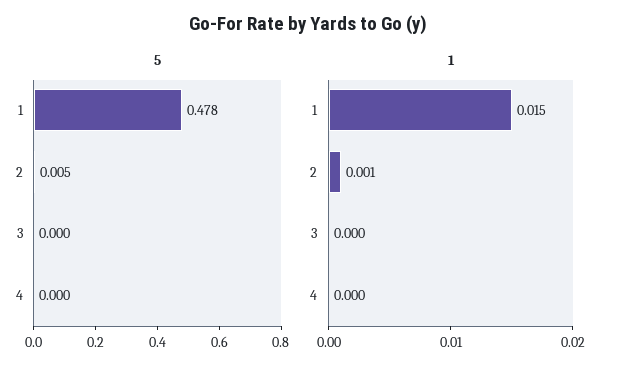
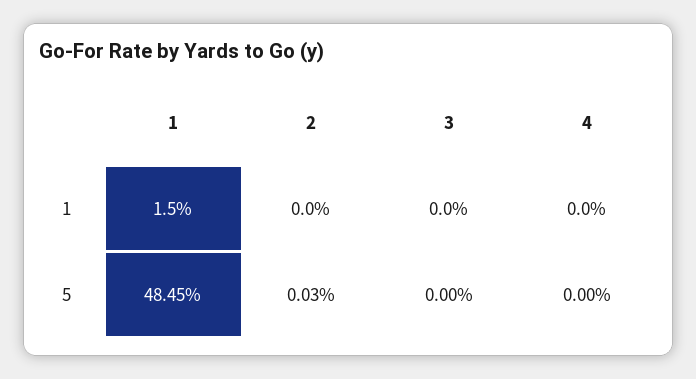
5, 1: 0.478 -> 0.4845
5, 2: 0.005 -> 0.0003
1, 2: 0.001 -> 0

